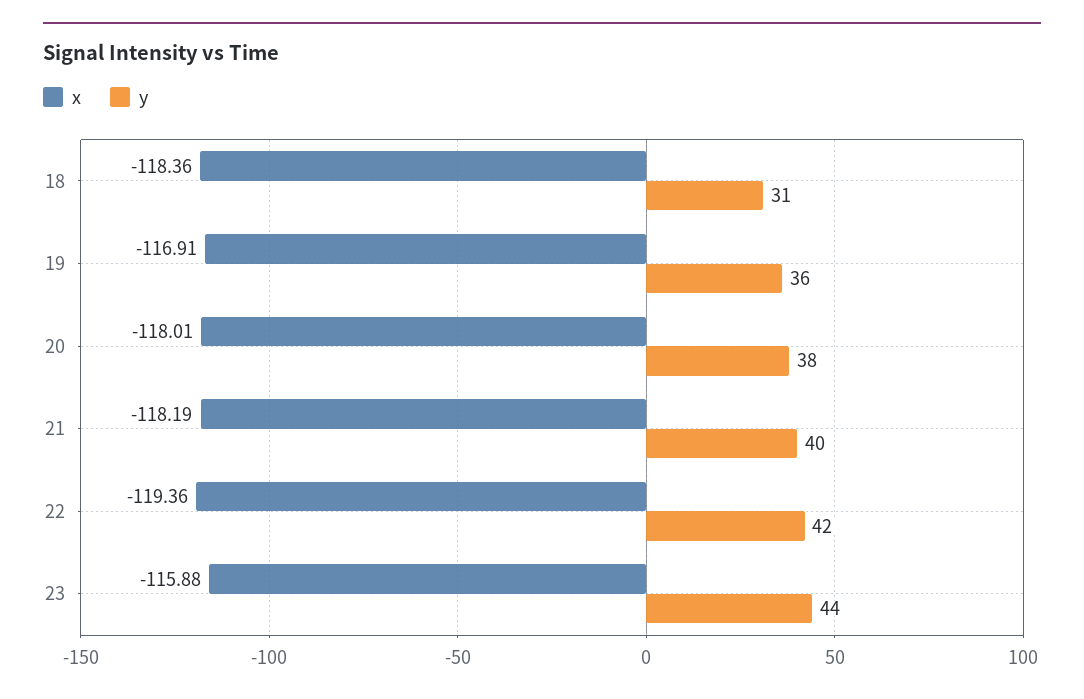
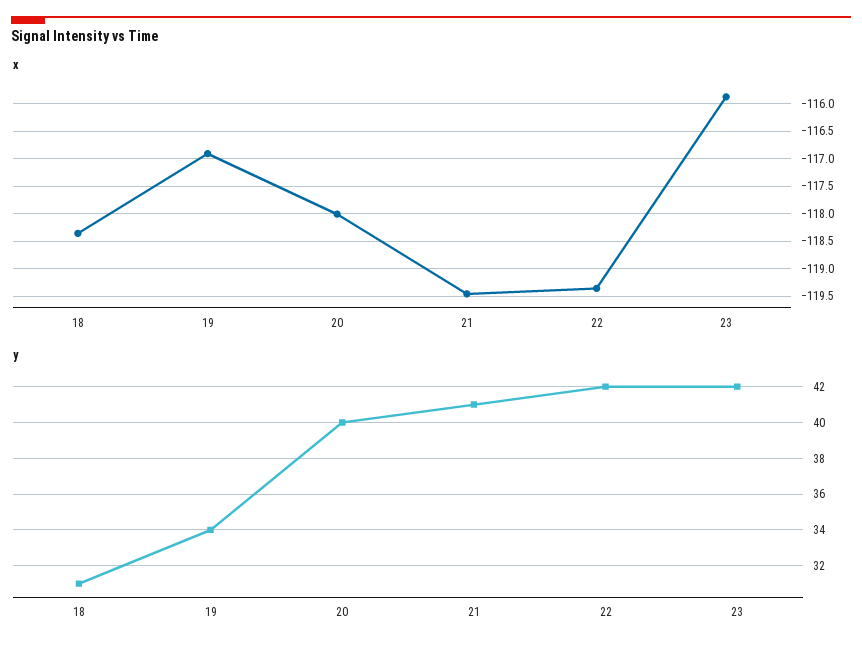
y, 19: 36 -> 34
y, 20: 38 -> 40
x, 21: -118.19 -> -119.5
y, 21: 40 -> 41
y, 23: 44 -> 42

